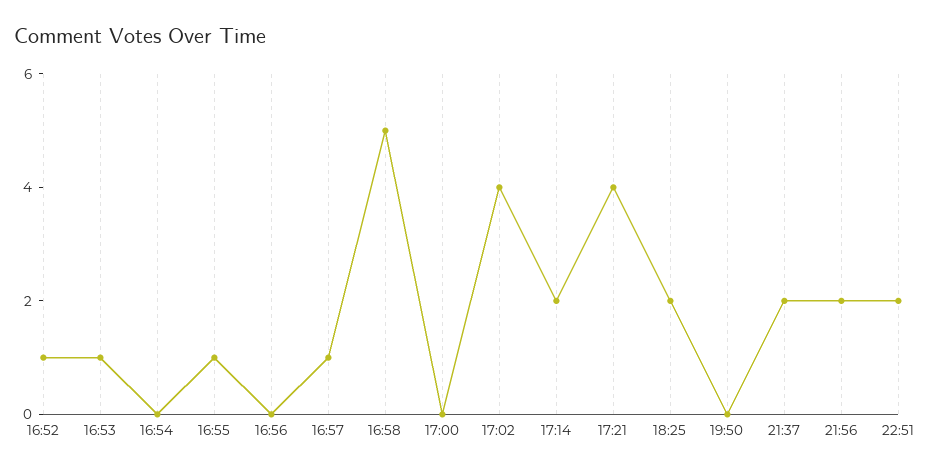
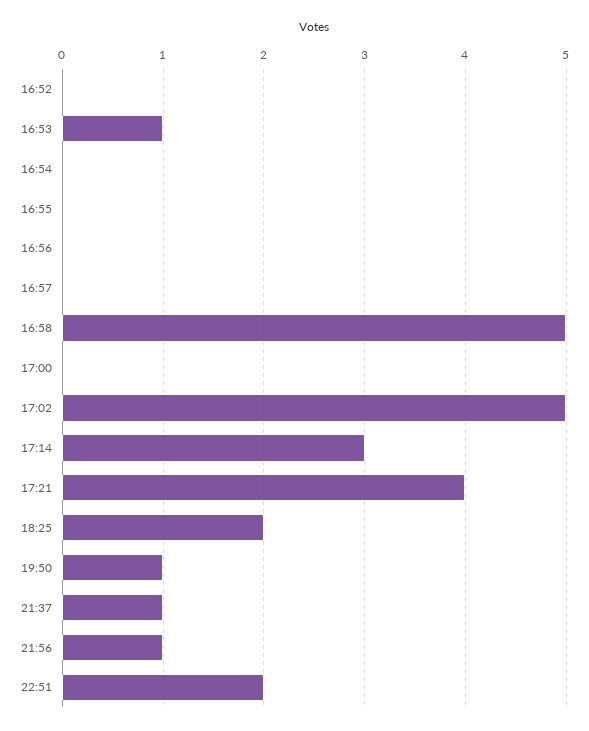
16:52: 1 -> 0
16:55: 1 -> 0
16:57: 1 -> 0
17:02: 4 -> 5
17:14: 2 -> 3
19:50: 0 -> 1
21:37: 2 -> 1
21:56: 2 -> 1

